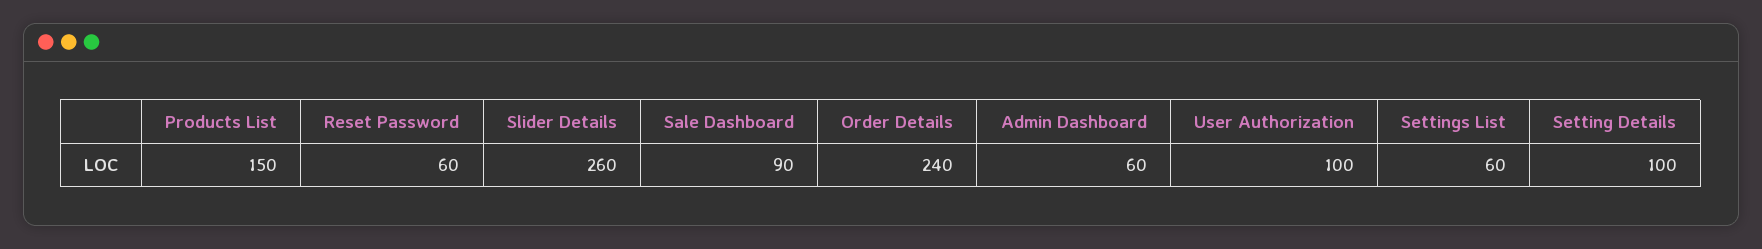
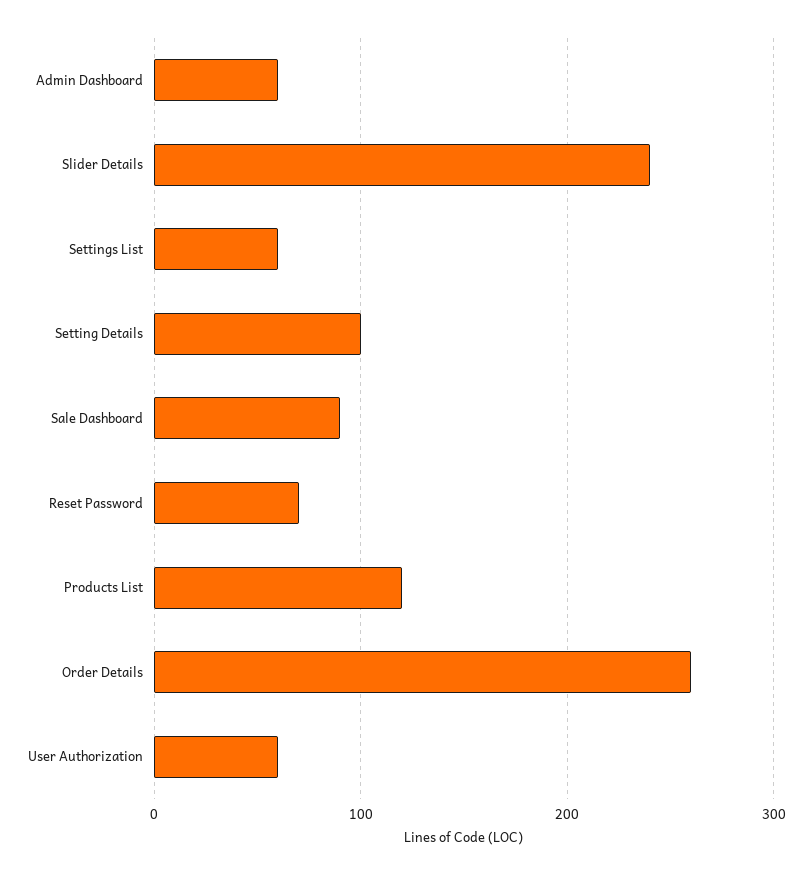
Products List: 150 -> 120
Reset Password: 60 -> 70
Slider Details: 260 -> 240
Order Details: 240 -> 260
User Authorization: 100 -> 60

